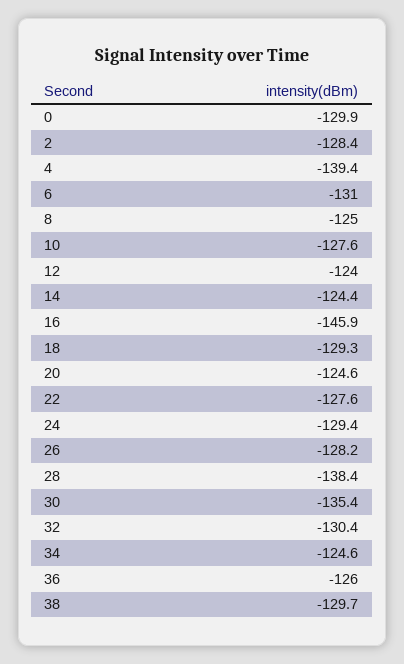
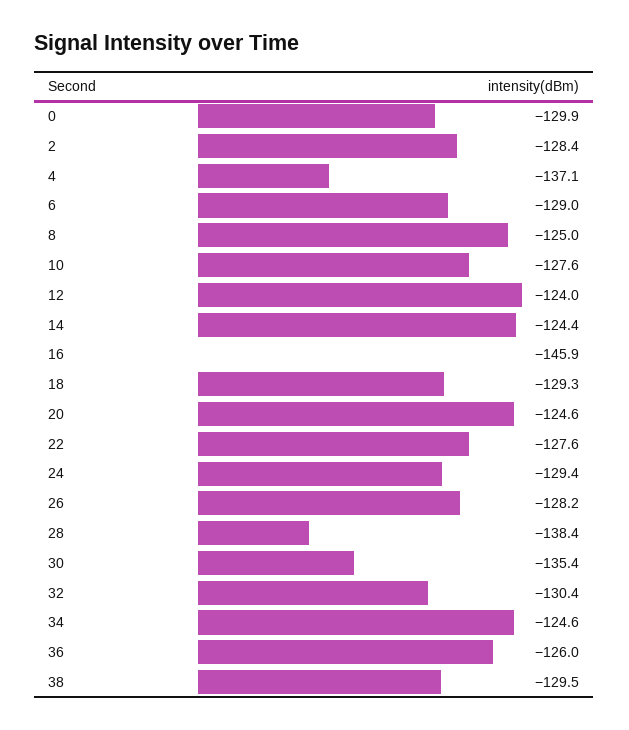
4: -139.4 -> -137.1
6: -131 -> -129
38: -129.7 -> -129.5

